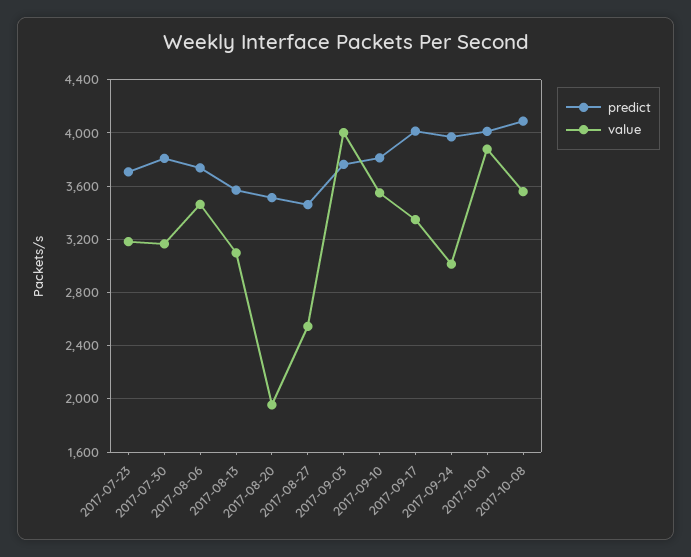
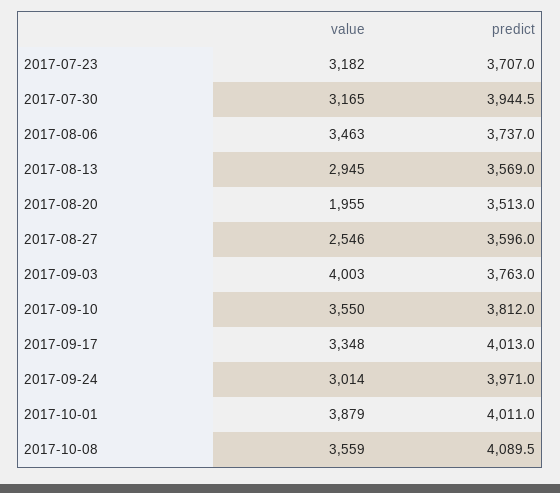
predict, 2017-07-30: 3800 -> 3944.5
value, 2017-08-13: 3100 -> 2945
predict, 2017-08-27: 3450 -> 3596

